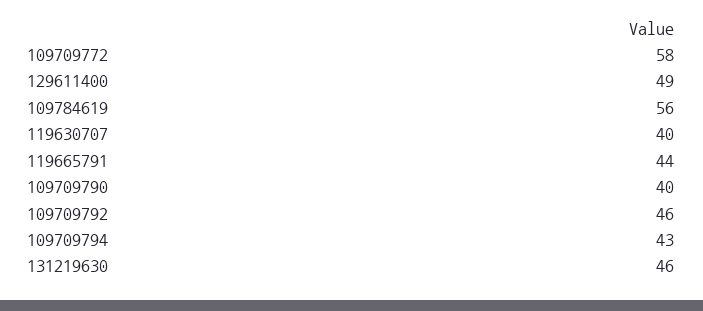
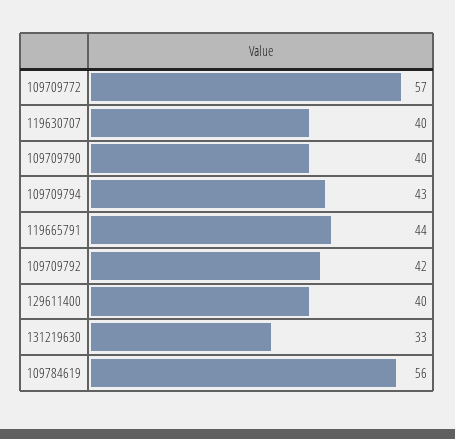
109709772: 58 -> 57
129611400: 49 -> 40
109709792: 46 -> 42
131219630: 46 -> 33

